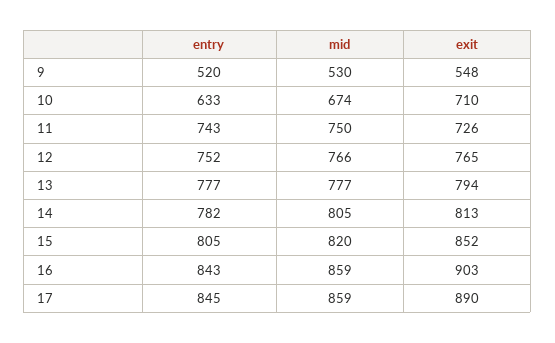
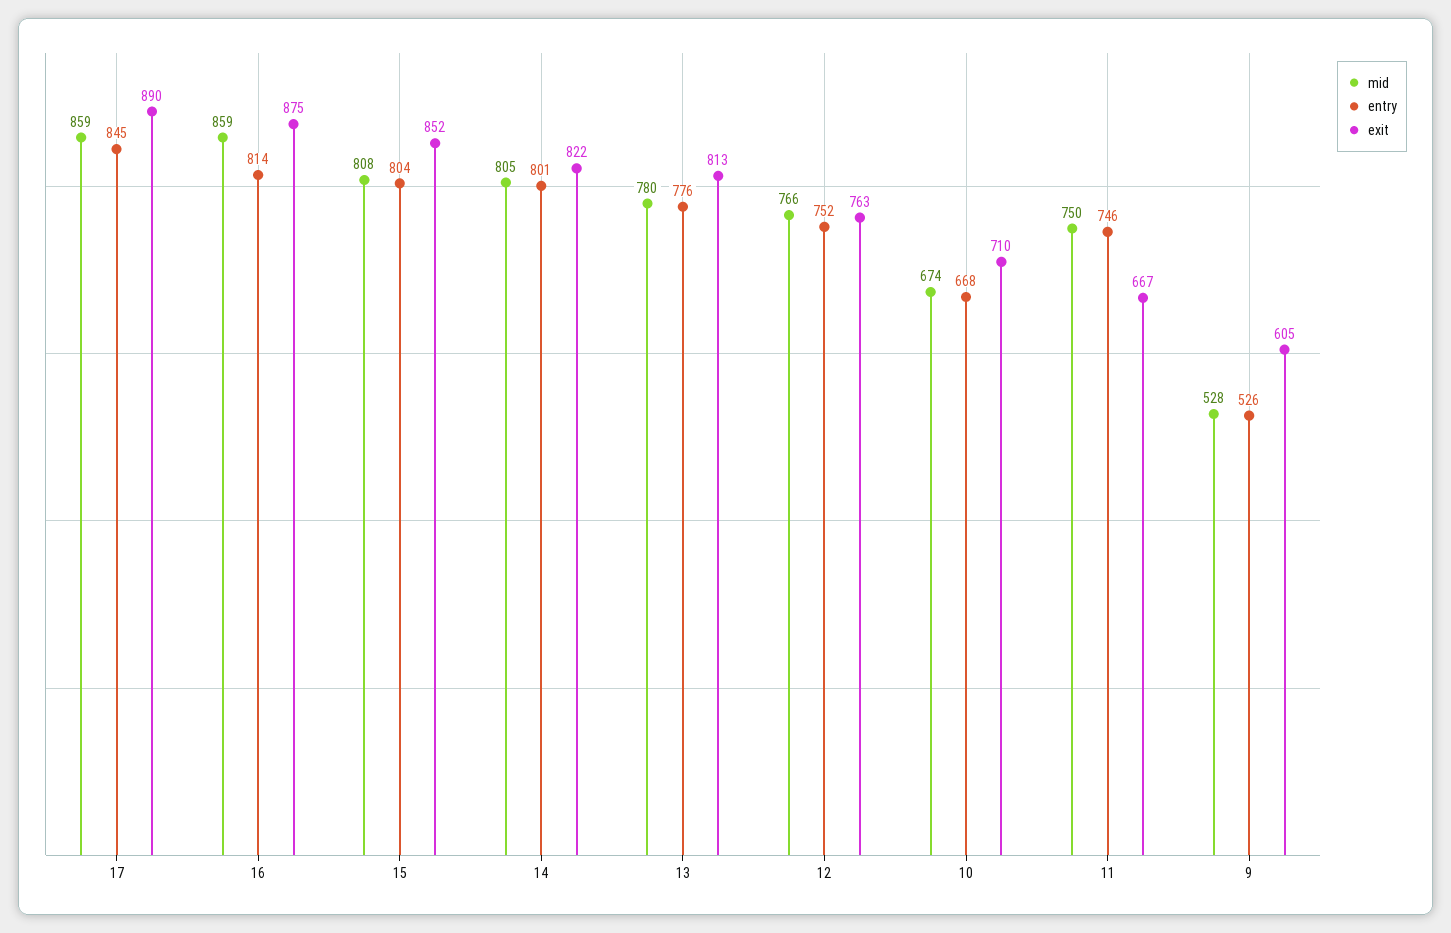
entry, 9: 520 -> 526
mid, 9: 530 -> 528
exit, 9: 548 -> 605
entry, 10: 633 -> 668
entry, 11: 743 -> 746
exit, 11: 726 -> 667
exit, 12: 765 -> 763
entry, 13: 777 -> 776
mid, 13: 777 -> 780
exit, 13: 794 -> 813
entry, 14: 782 -> 801
exit, 14: 813 -> 822
entry, 15: 805 -> 804
mid, 15: 820 -> 808
entry, 16: 843 -> 814
exit, 16: 903 -> 875

